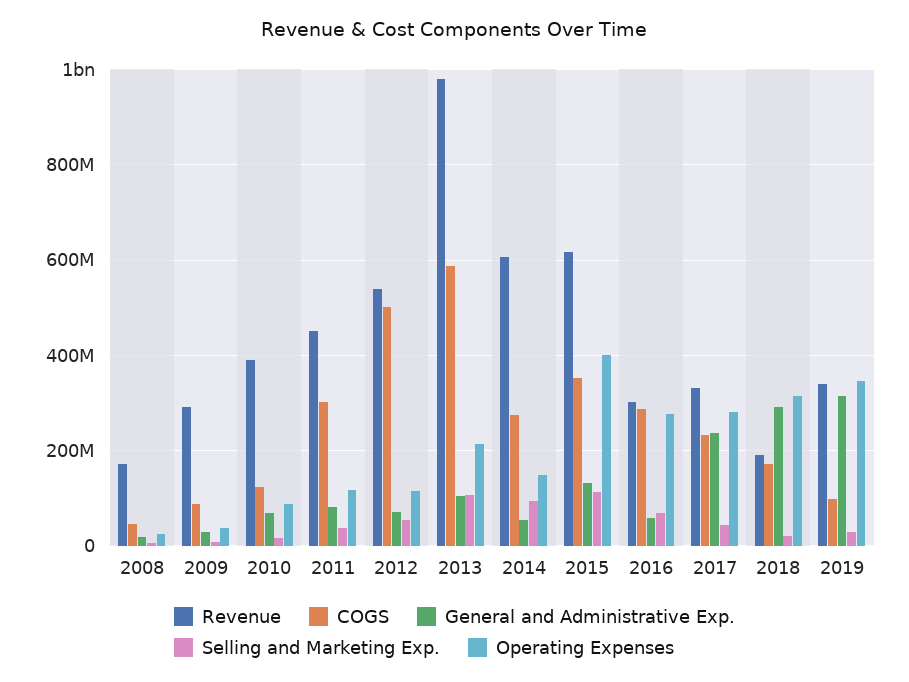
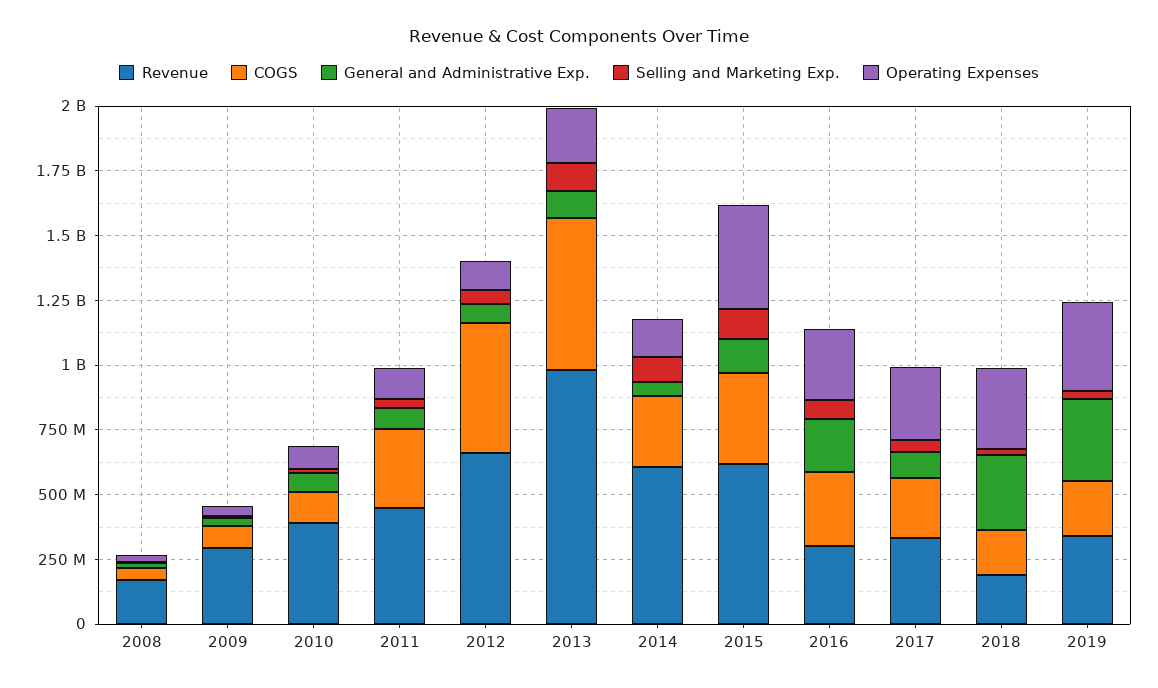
Revenue, 2012: 540000000 -> 650000000
General and Administrative Exp., 2016: 60000000 -> 200000000
General and Administrative Exp., 2017: 240000000 -> 100000000
COGS, 2019: 100000000 -> 200000000

